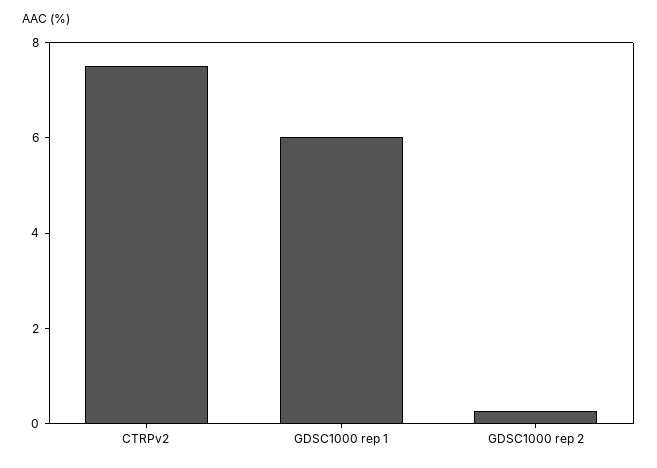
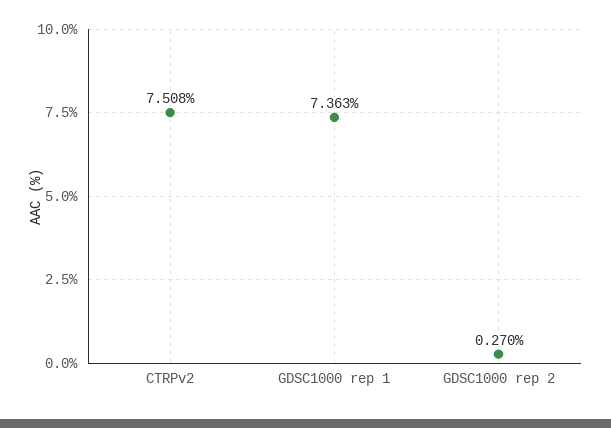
GDSC1000 rep 1: 6 -> 7.363

